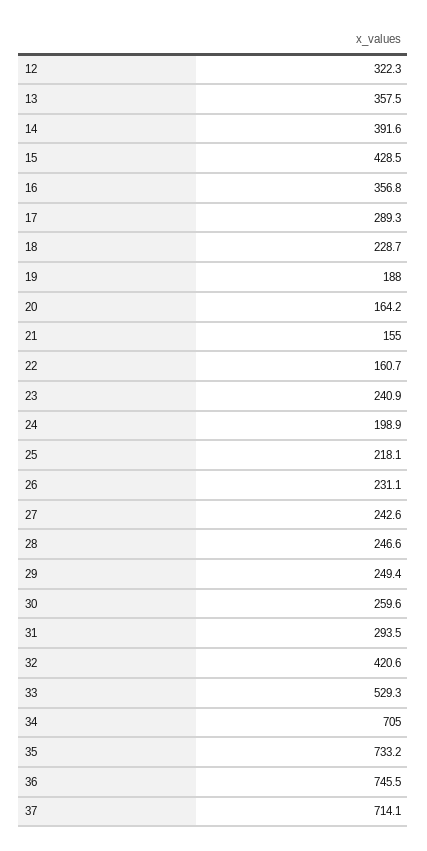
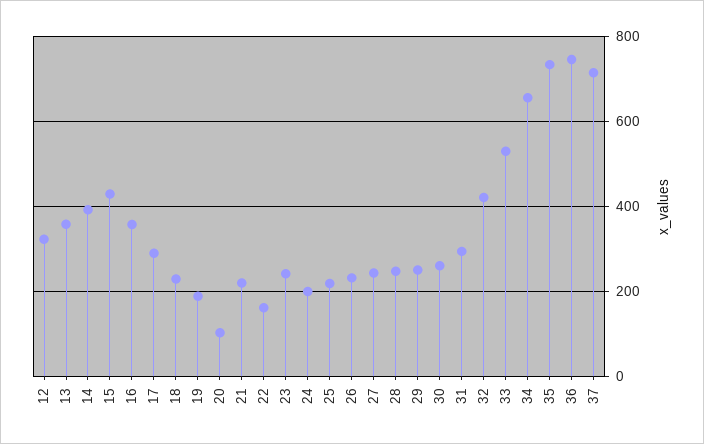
20: 164.2 -> 100
21: 155 -> 220
34: 705 -> 660

